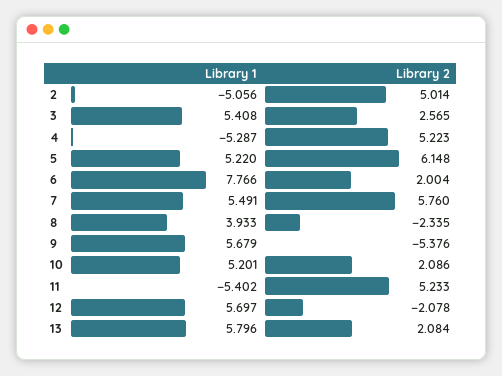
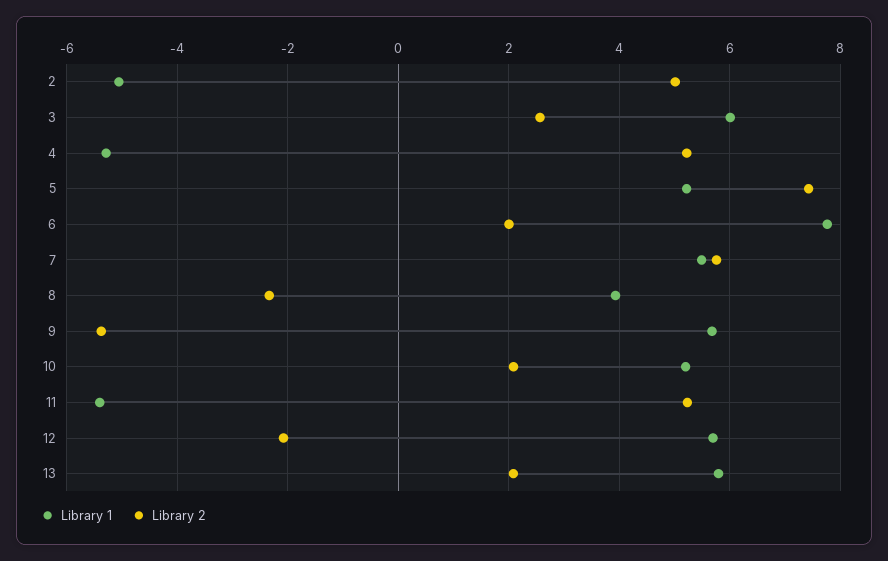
Library 1, 3: 5.408 -> 6
Library 2, 5: 6.148 -> 7.4

